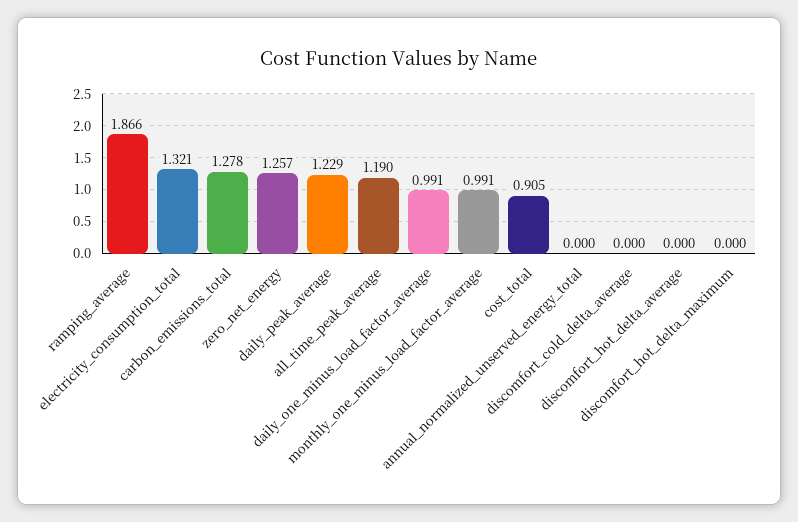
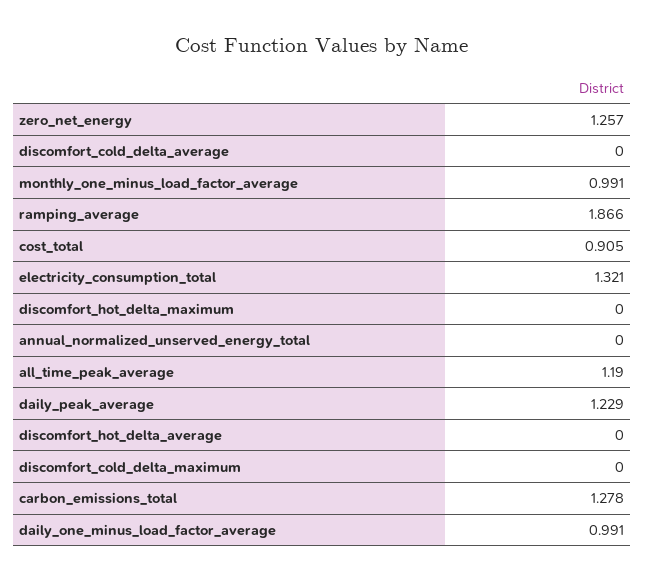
discomfort_cold_delta_maximum: none -> 0

